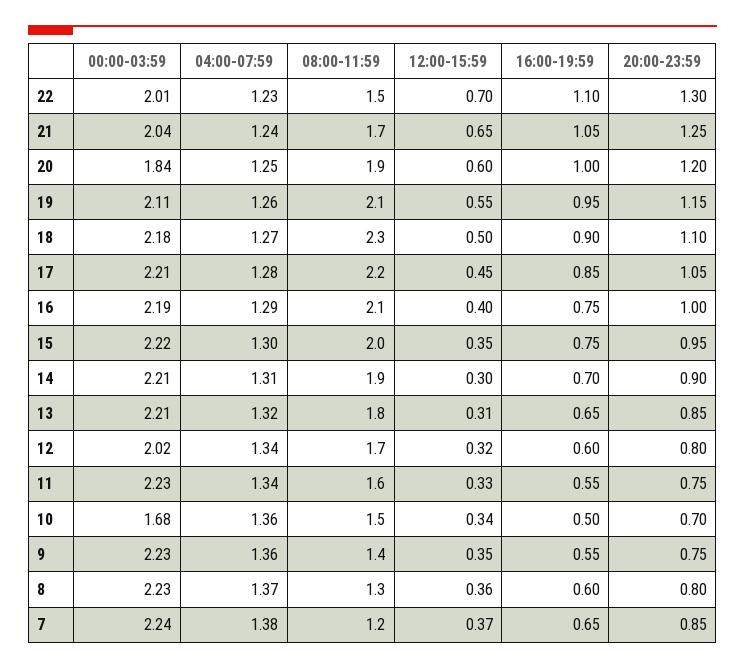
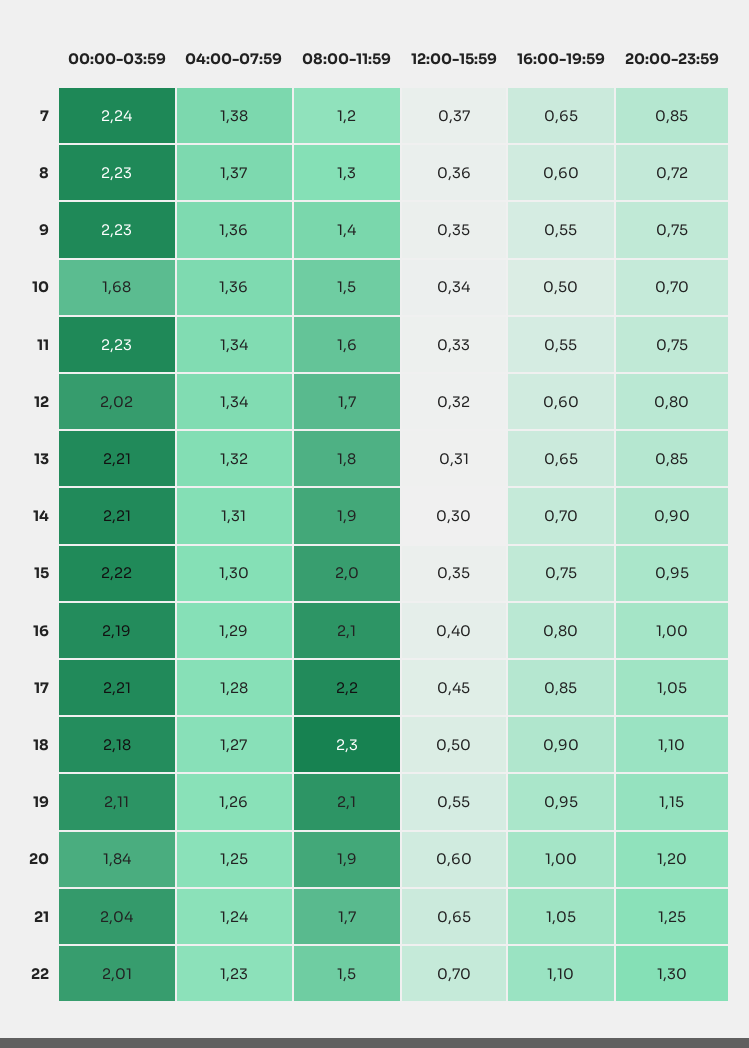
16:00-19:59, 16: 0.75 -> 0.8
20:00-23:59, 8: 0.8 -> 0.72

